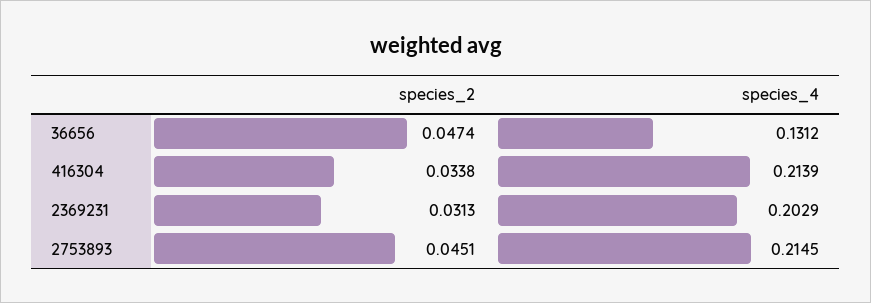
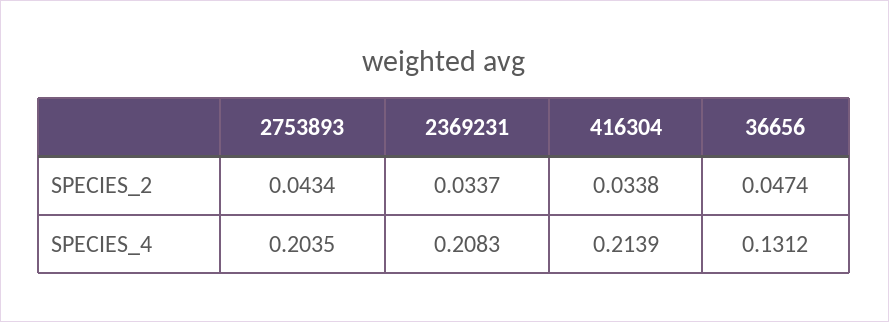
species_2, 2369231: 0.0313 -> 0.0337
species_4, 2369231: 0.2029 -> 0.2083
species_2, 2753893: 0.0451 -> 0.0434
species_4, 2753893: 0.2145 -> 0.2035

